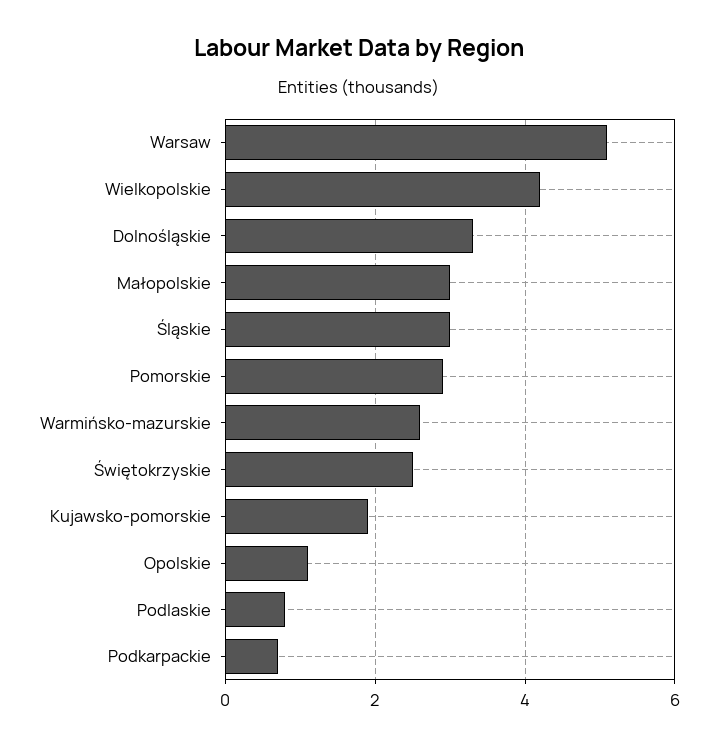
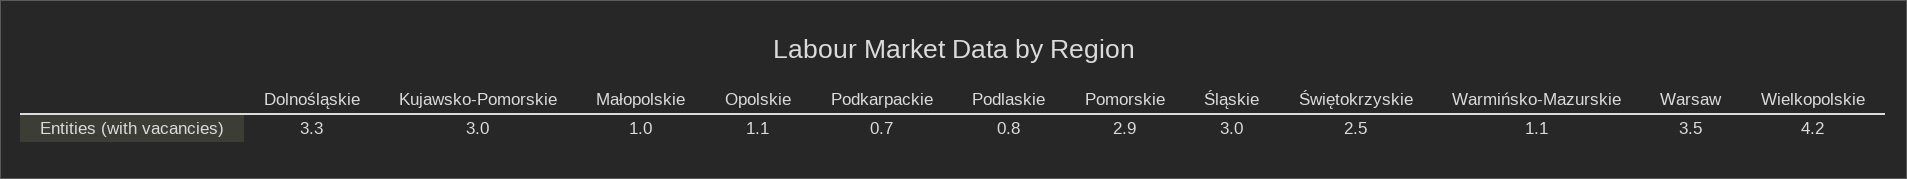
Warsaw: 5 -> 3.5
Małopolskie: 3 -> 1
Warmińsko-mazurskie: 2.5 -> 1.1
Kujawsko-pomorskie: 2 -> 3

